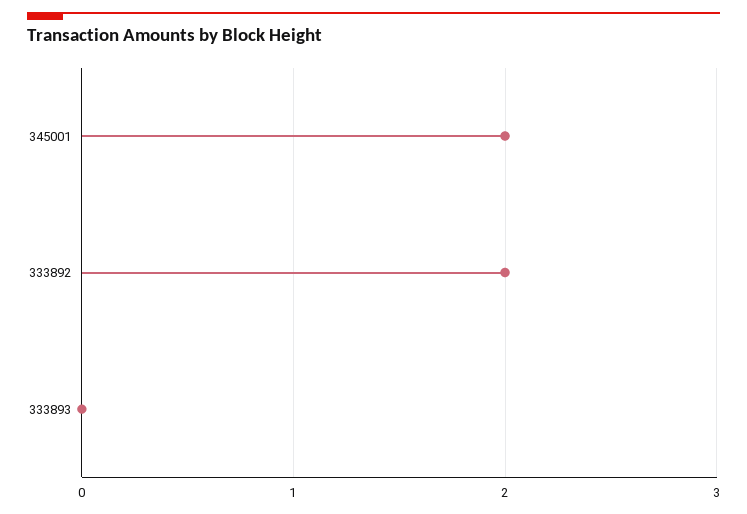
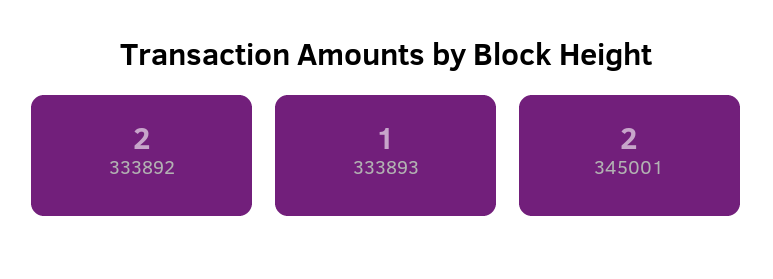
333893: 0 -> 1

